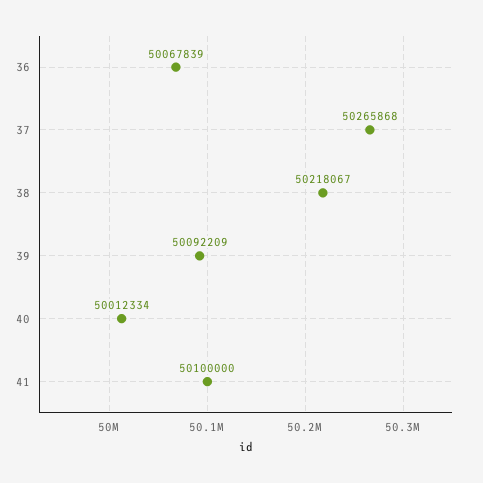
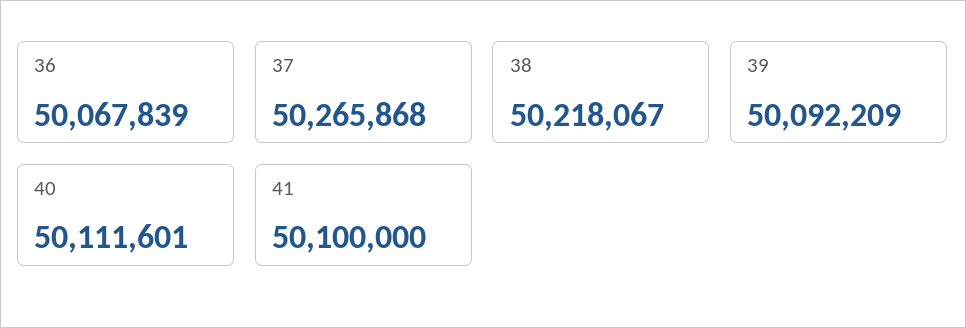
40: 50012334 -> 50111601

